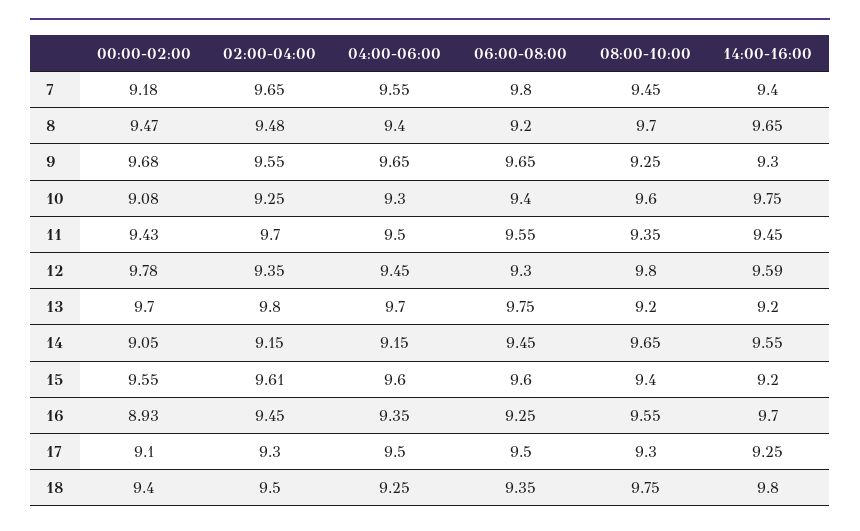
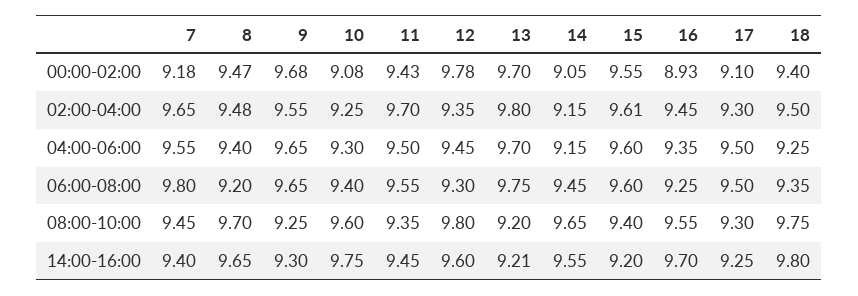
14:00-16:00, 12: 9.59 -> 9.6
14:00-16:00, 13: 9.2 -> 9.21

